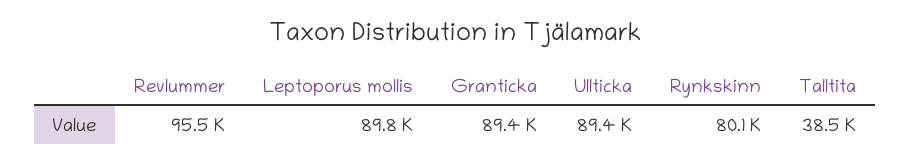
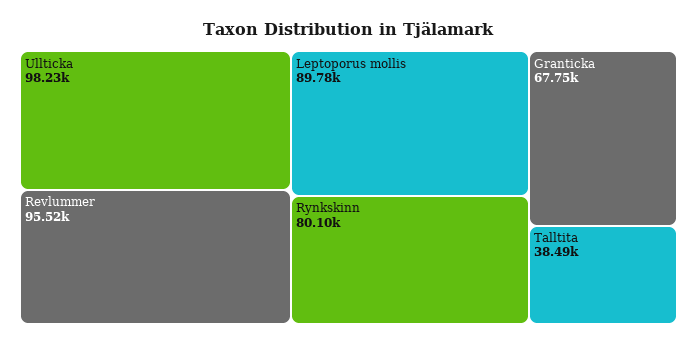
Granticka: 89400 -> 67750
Ullticka: 89400 -> 98230

